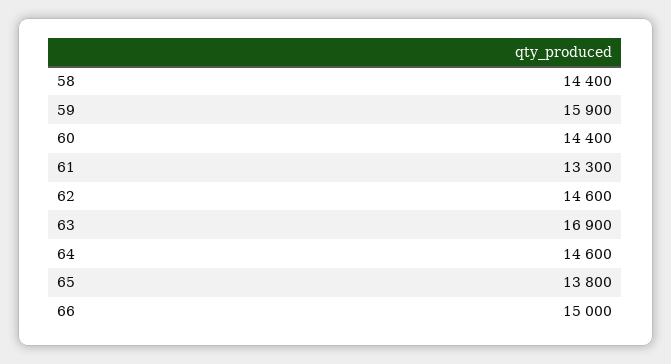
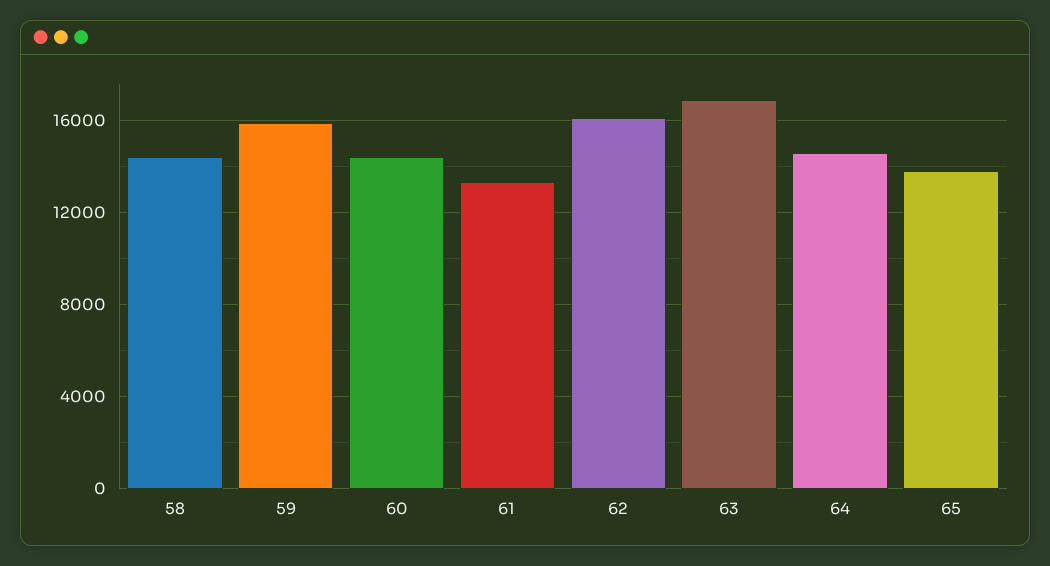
62: 14600 -> 16000
66: 15000 -> none

